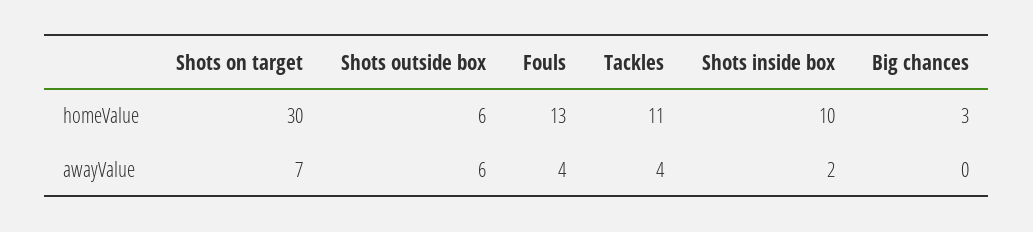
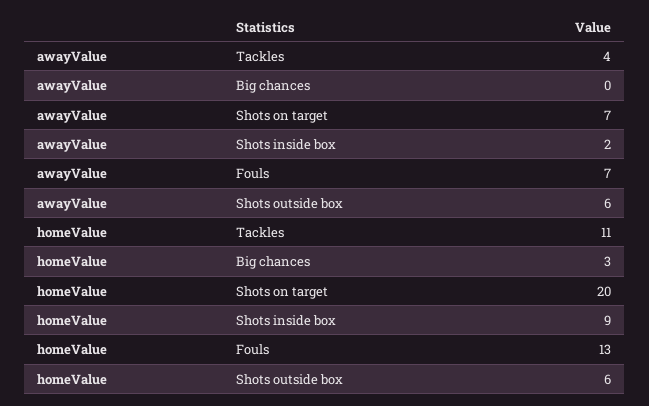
Shots on target, homeValue: 30 -> 20
Shots inside box, homeValue: 10 -> 9
Fouls, awayValue: 4 -> 7

